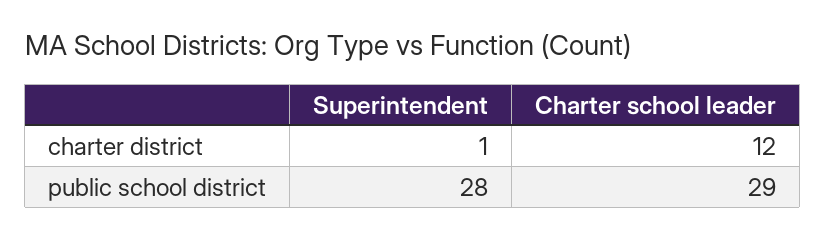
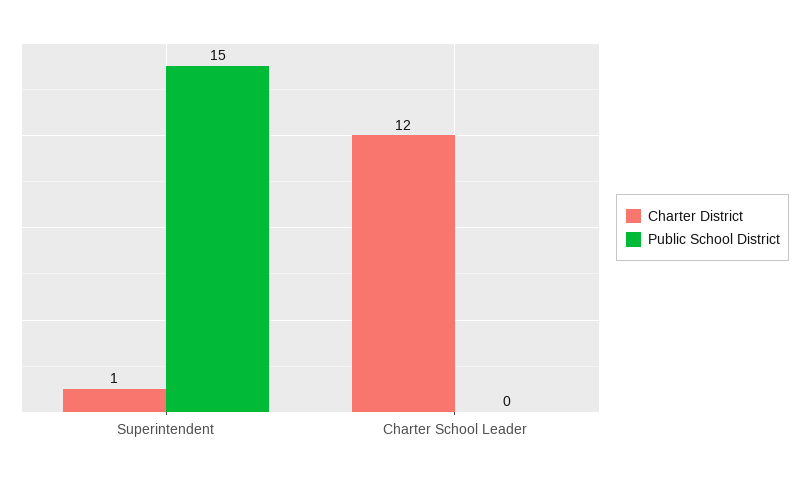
public school district, Superintendent: 28 -> 15
public school district, Charter school leader: 29 -> 0

